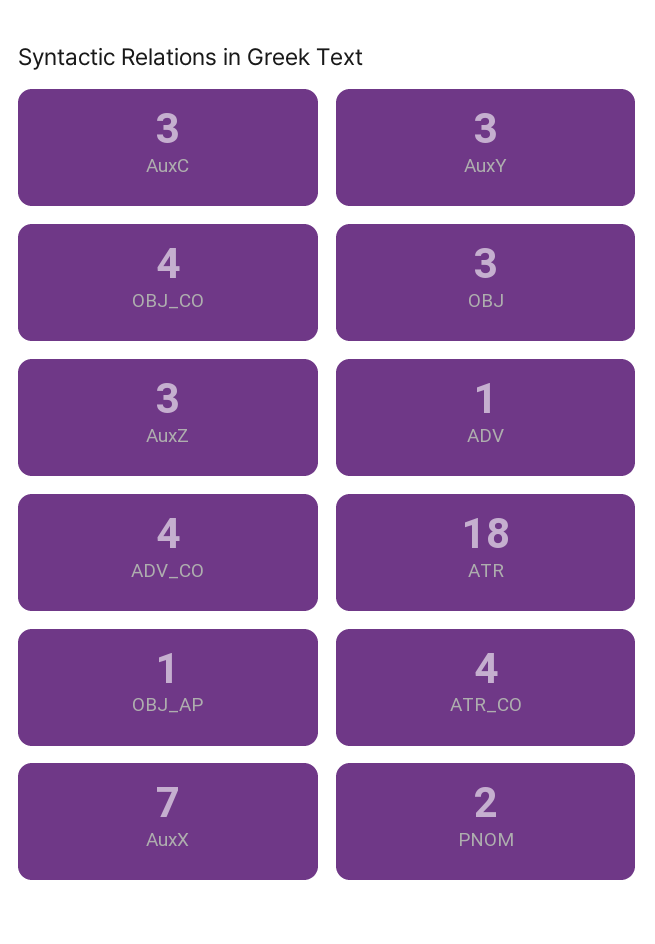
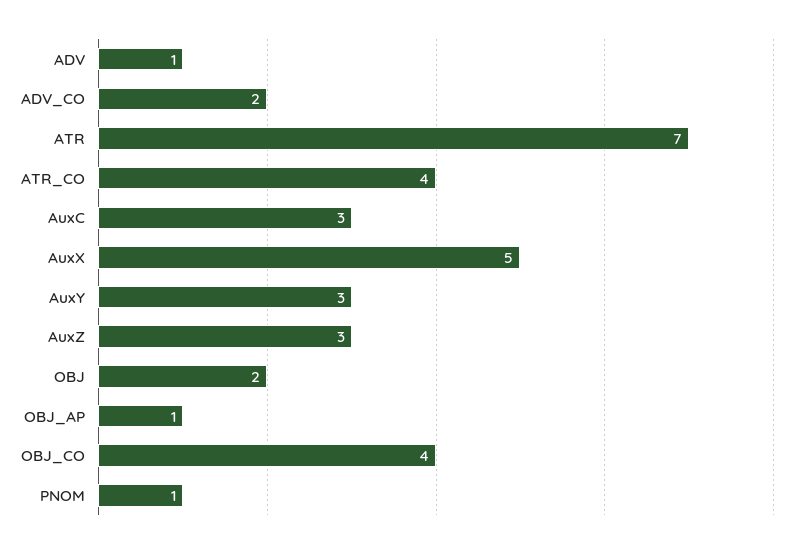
OBJ: 3 -> 2
ADV_CO: 4 -> 2
ATR: 18 -> 7
AuxX: 7 -> 5
PNOM: 2 -> 1

